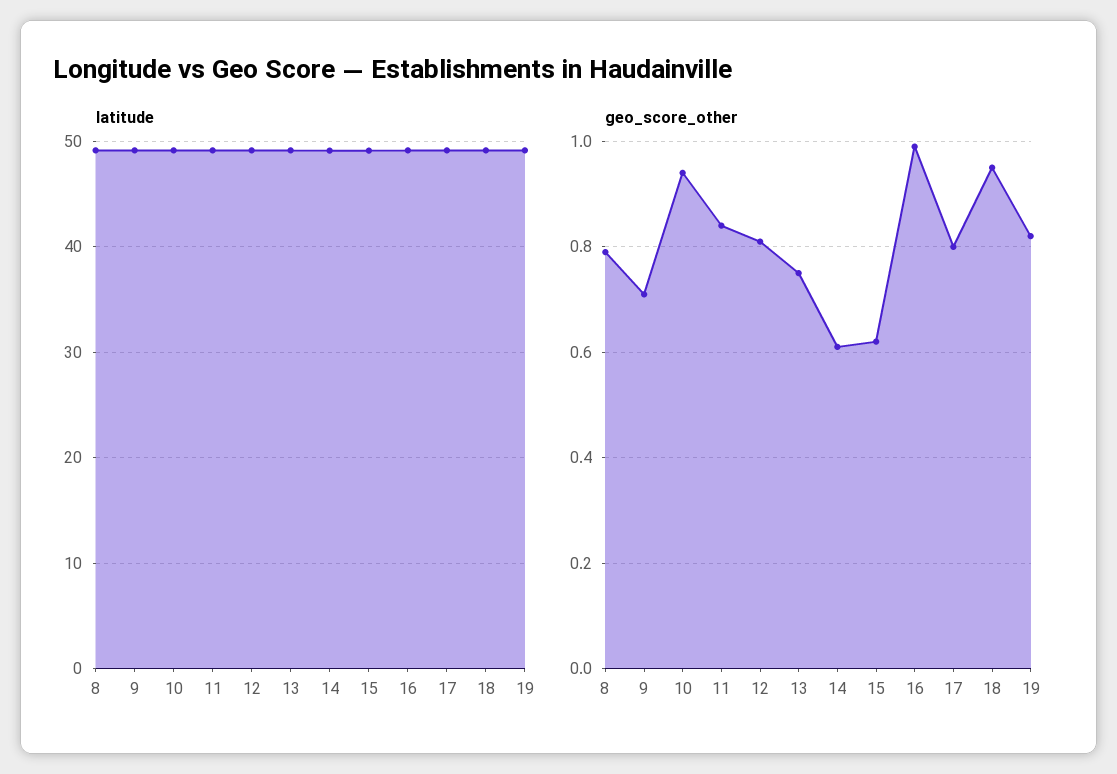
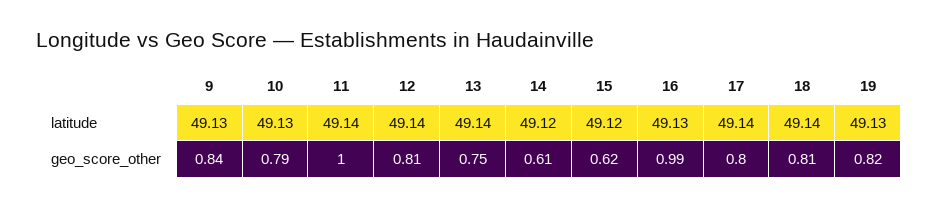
latitude, 8: 49 -> none
geo_score_other, 8: 0.8 -> none
geo_score_other, 9: 0.7 -> 0.84
geo_score_other, 10: 0.95 -> 0.79
geo_score_other, 11: 0.85 -> 1
geo_score_other, 18: 0.95 -> 0.81

